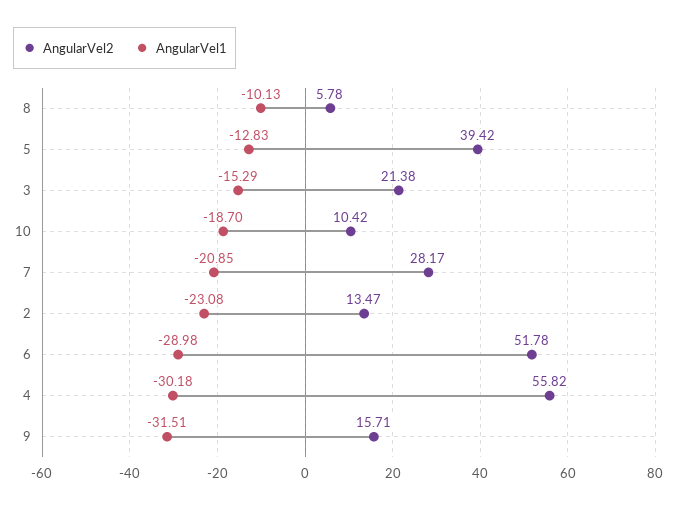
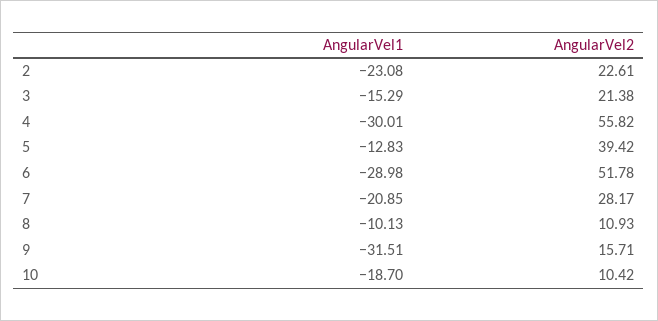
AngularVel2, 8: 5.78 -> 10.93
AngularVel2, 2: 13.47 -> 22.61
AngularVel1, 4: -30.18 -> -30.01

